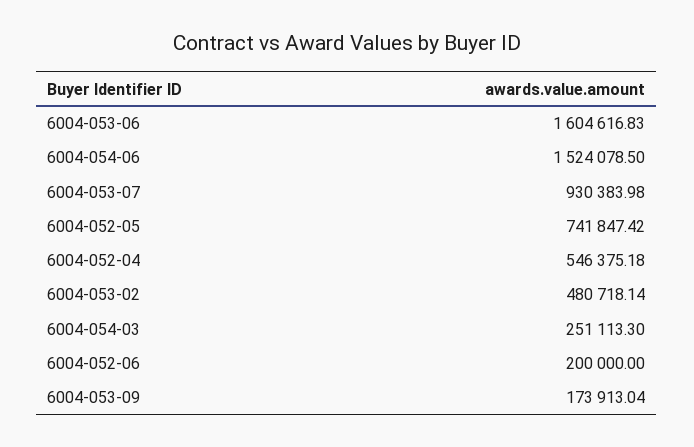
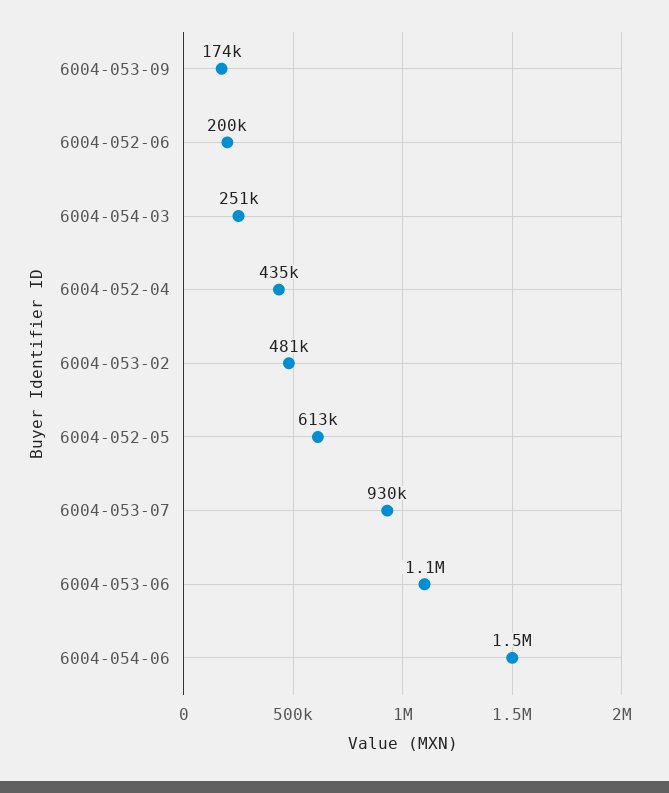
6004-053-06: 1604616.83 -> 1100000
6004-052-05: 741847.42 -> 613000
6004-052-04: 546375.18 -> 435000

